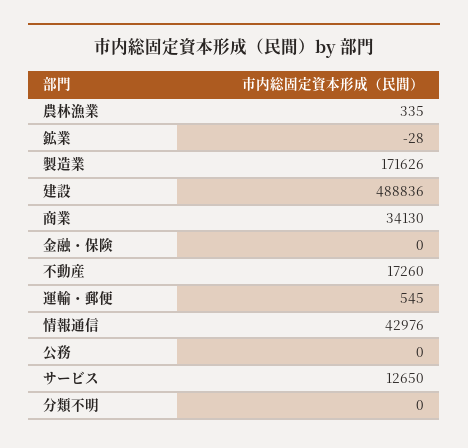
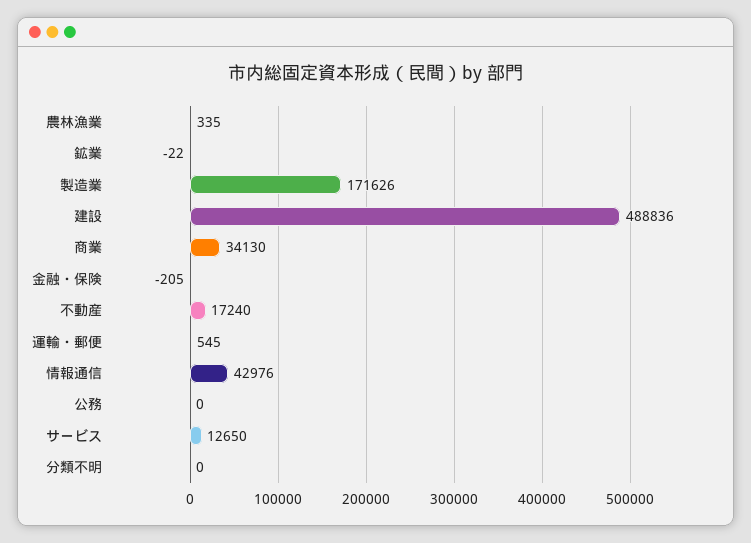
鉱業: -28 -> -22
金融・保険: 0 -> -205
不動産: 17260 -> 17240

